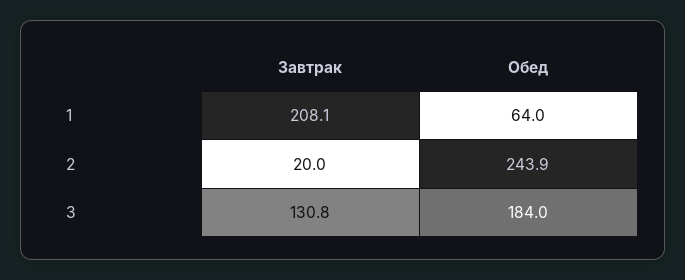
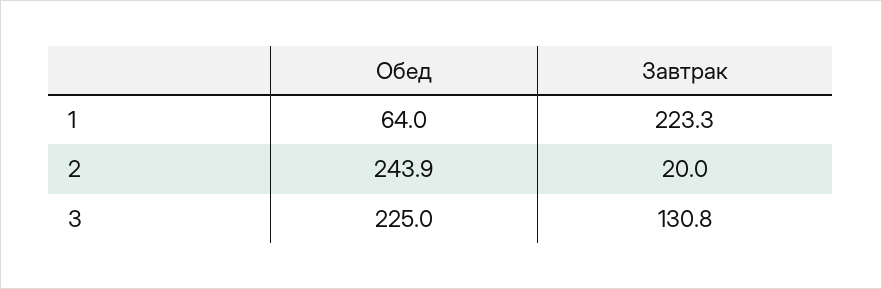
Завтрак, 1: 208.1 -> 223.3
Обед, 3: 184 -> 225

